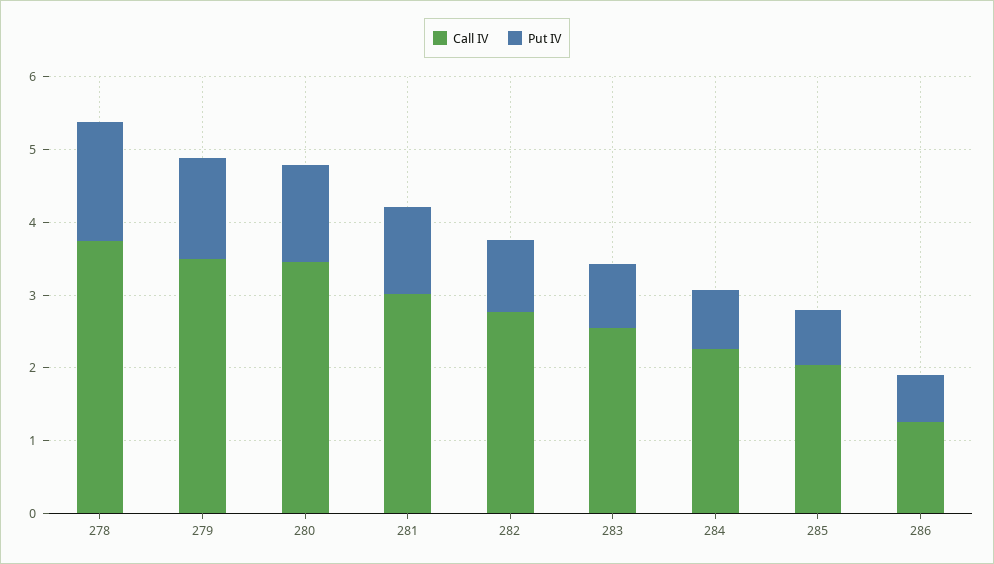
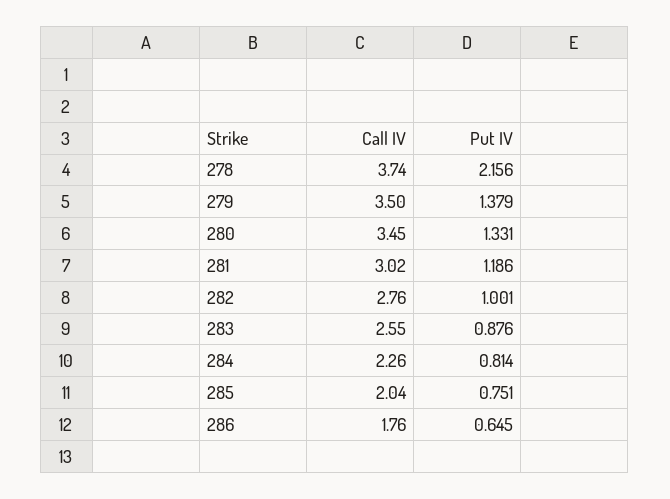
Put IV, 278: 1.6 -> 2.156
Call IV, 286: 1.2 -> 1.76

